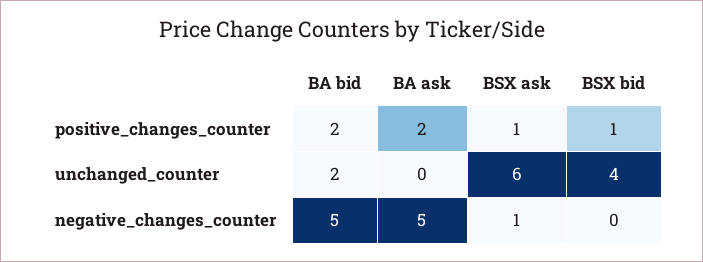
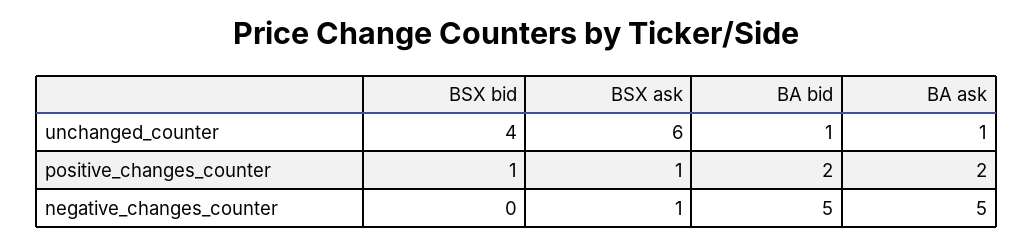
BA bid, unchanged_counter: 2 -> 1
BA ask, unchanged_counter: 0 -> 1

